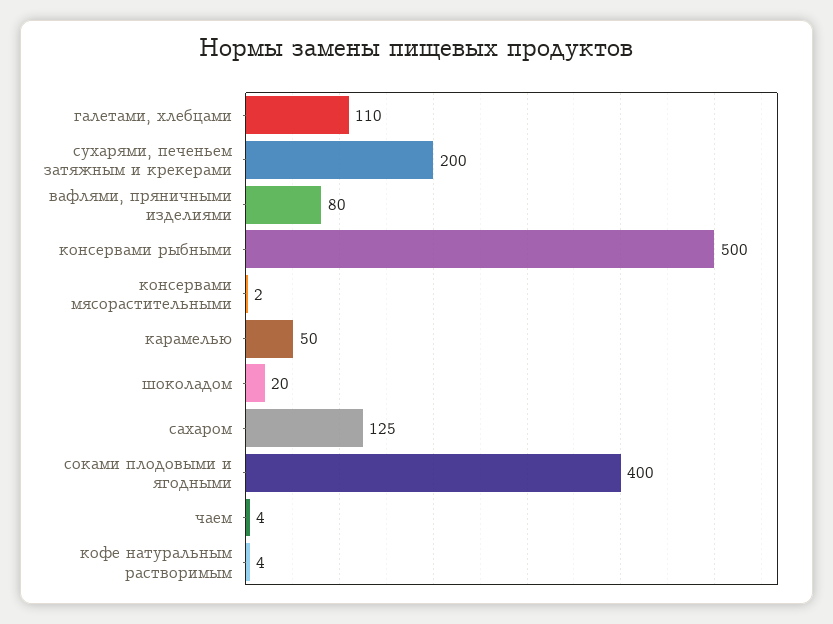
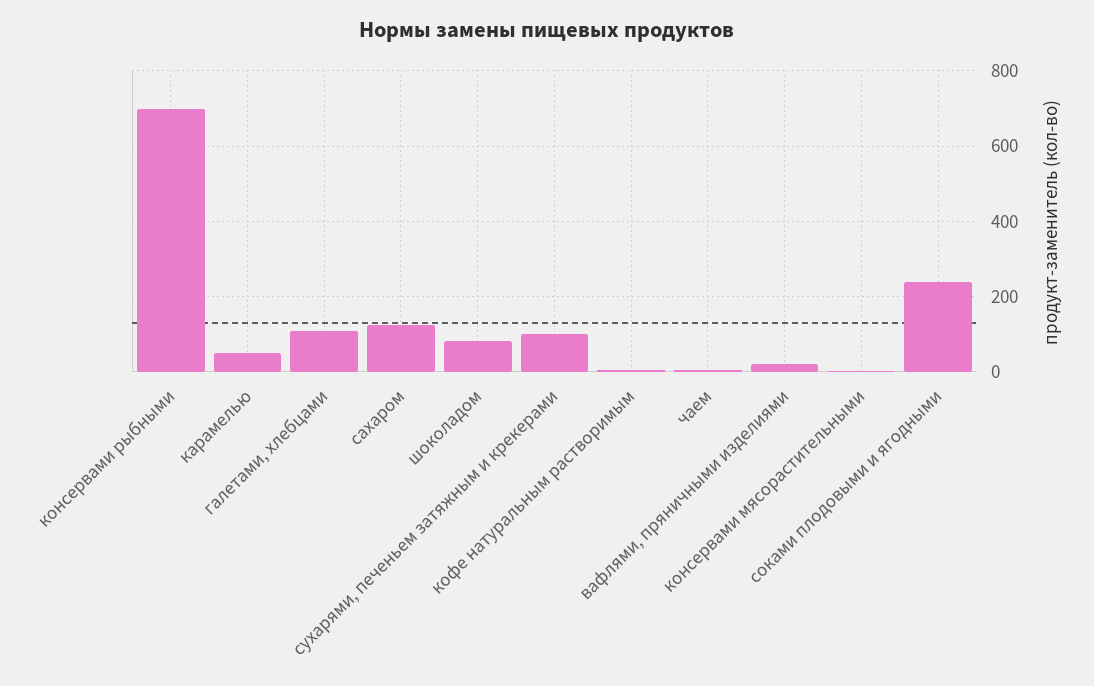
сухарями, печеньем затяжным и крекерами: 200 -> 100
вафлями, пряничными изделиями: 80 -> 20
консервами рыбными: 500 -> 700
шоколадом: 20 -> 80
соками плодовыми и ягодными: 400 -> 240

